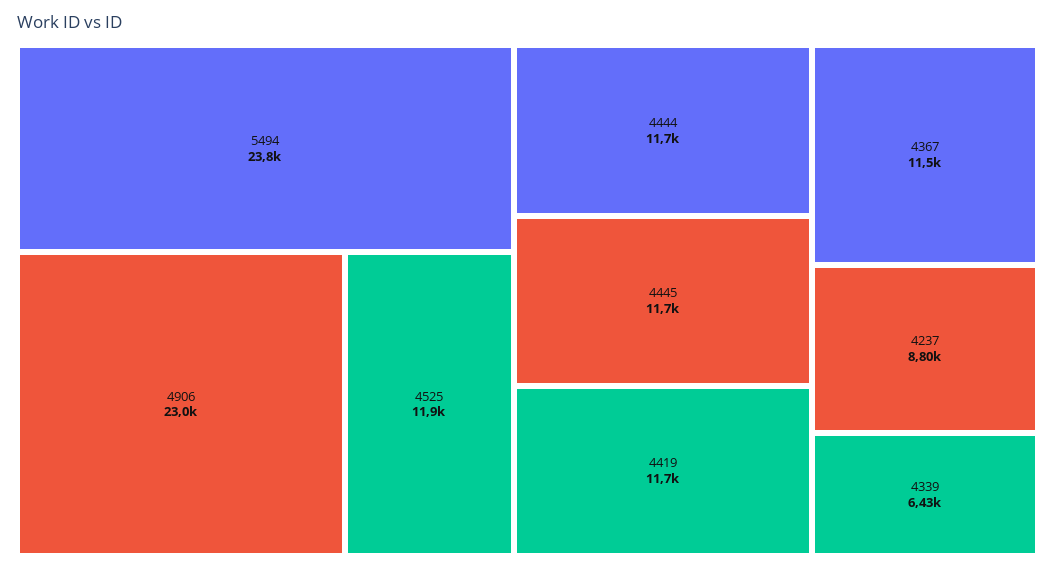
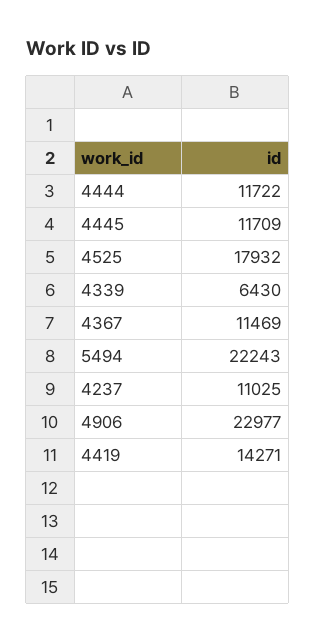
5494: 23800 -> 22243
4525: 11900 -> 17932
4419: 11700 -> 14271
4237: 8800 -> 11025

